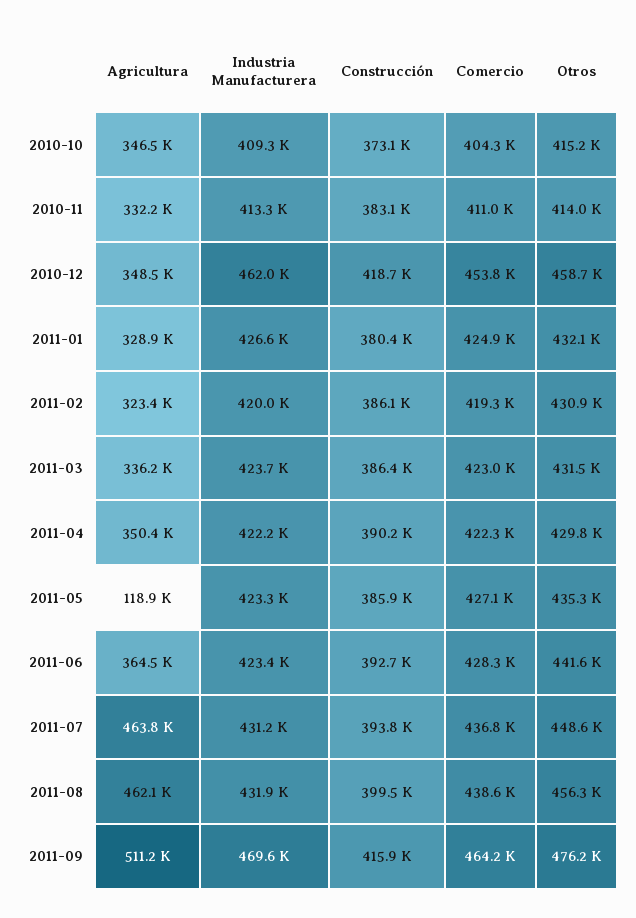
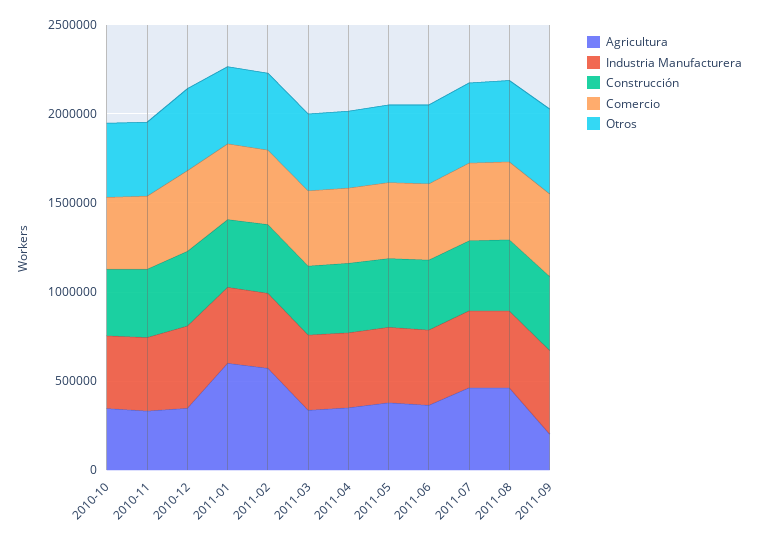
Agricultura, 2011-01: 328900 -> 600000
Agricultura, 2011-02: 323400 -> 600000
Agricultura, 2011-05: 118900 -> 400000
Agricultura, 2011-09: 511200 -> 200000

